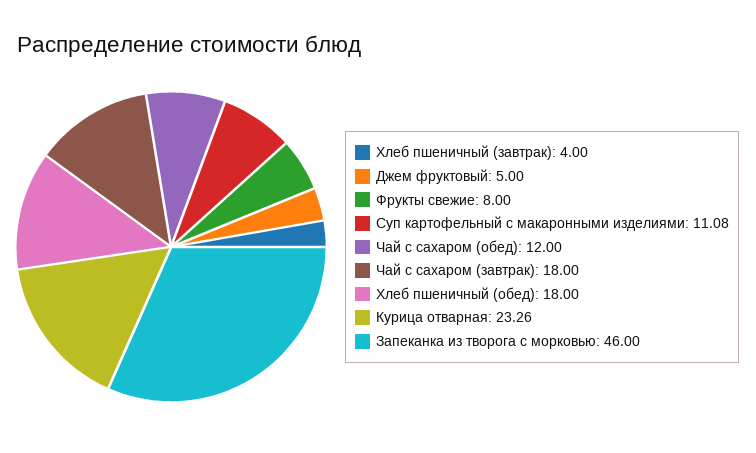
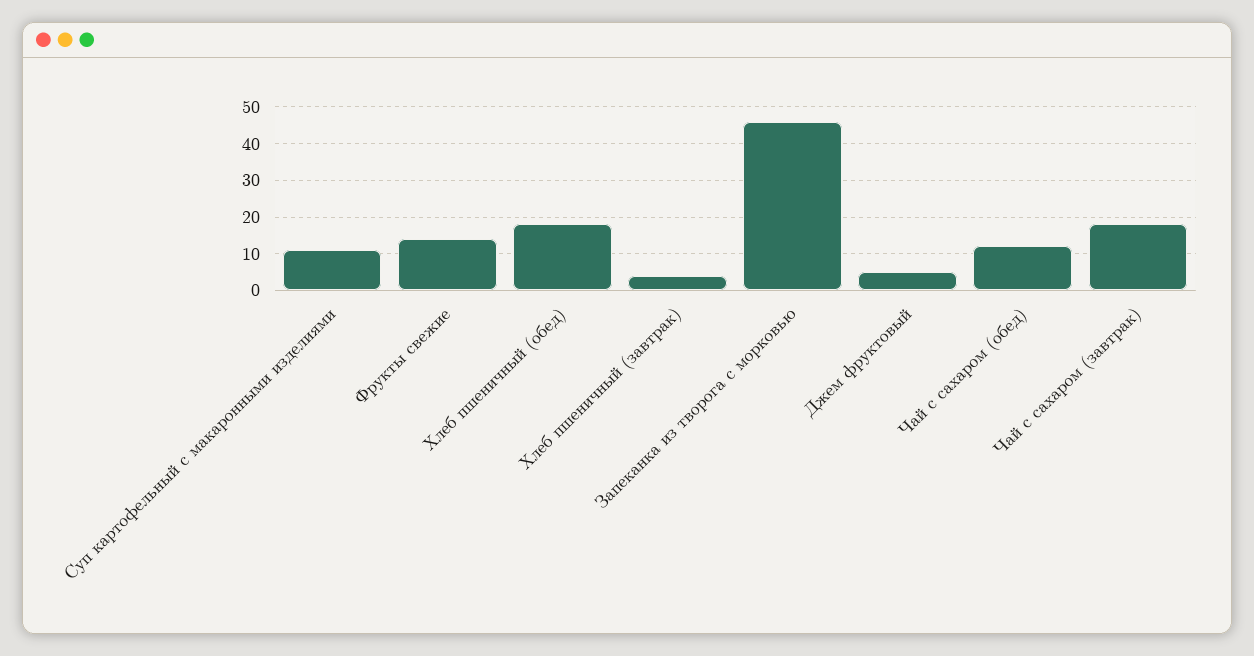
Фрукты свежие: 8 -> 14
Курица отварная: 23.26 -> none

